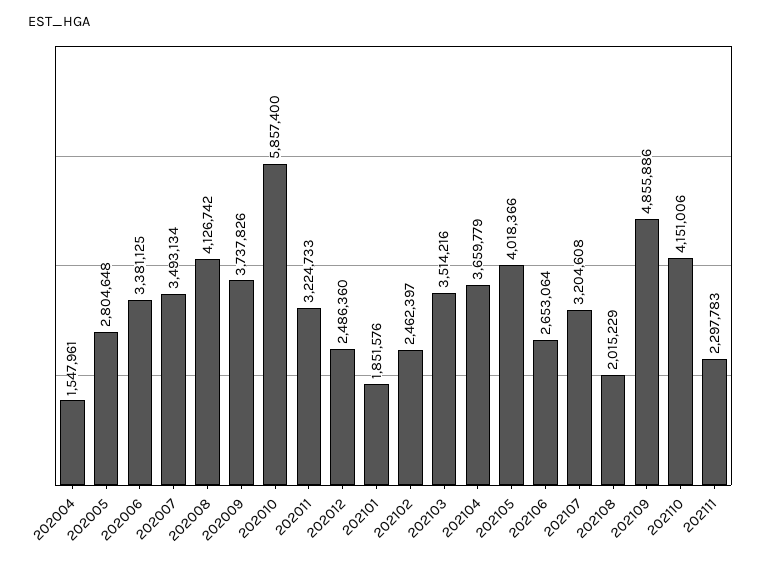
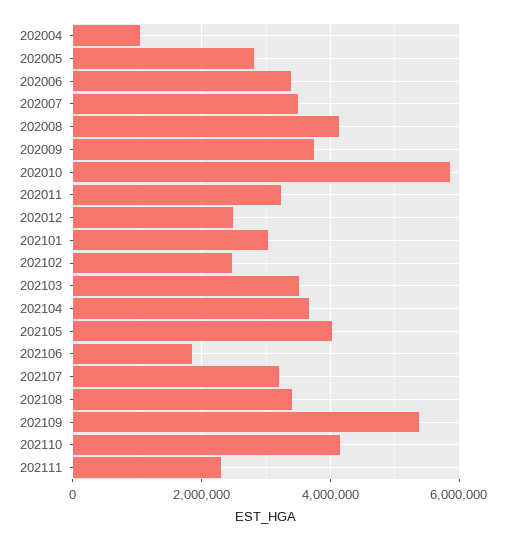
202004: 1547961 -> 1000000
202101: 1851576 -> 3000000
202106: 2653064 -> 1800000
202108: 2015229 -> 3400000
202109: 4855886 -> 5400000

